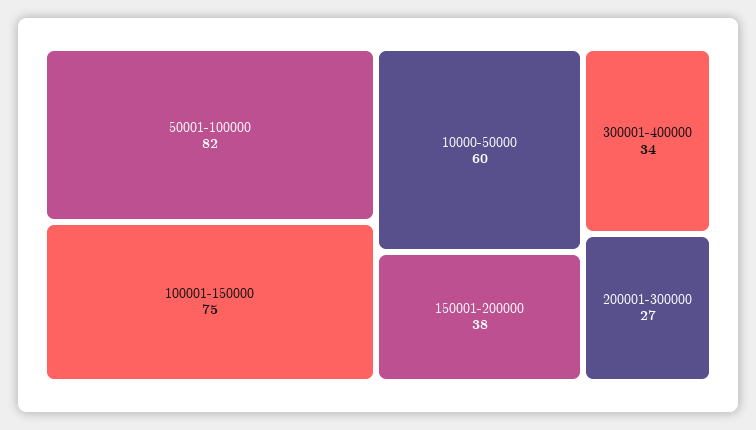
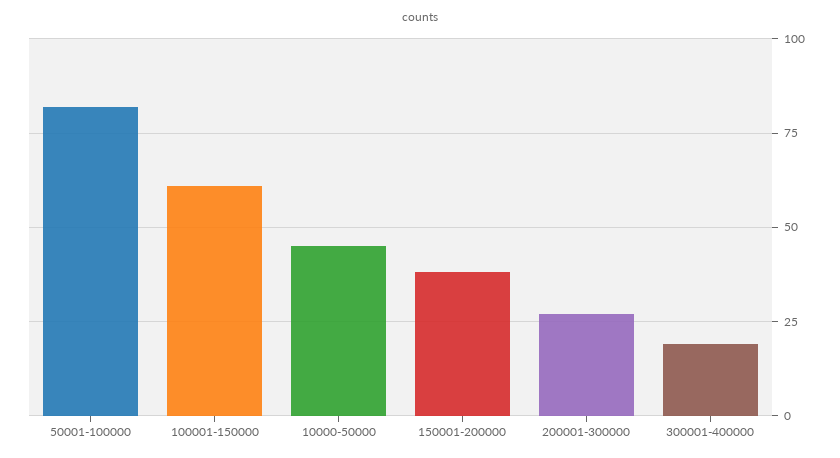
100001-150000: 75 -> 60
10000-50000: 60 -> 45
300001-400000: 34 -> 20

